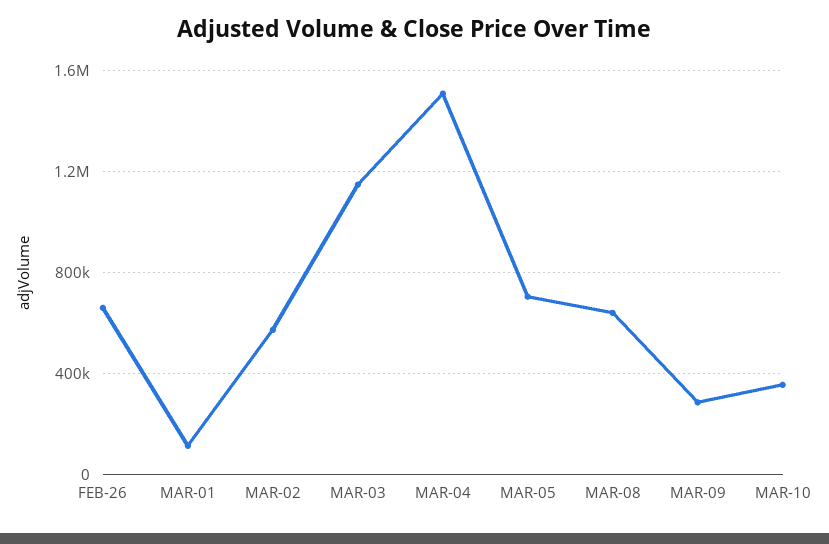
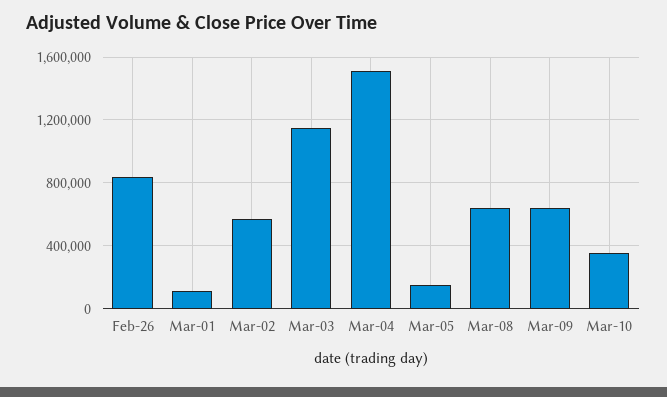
FEB-26: 650000 -> 850000
MAR-05: 700000 -> 150000
MAR-09: 300000 -> 650000

